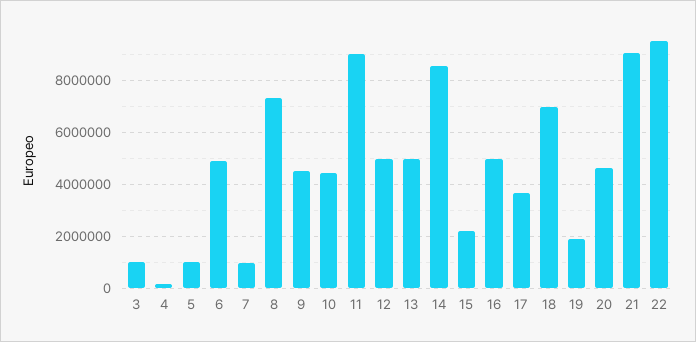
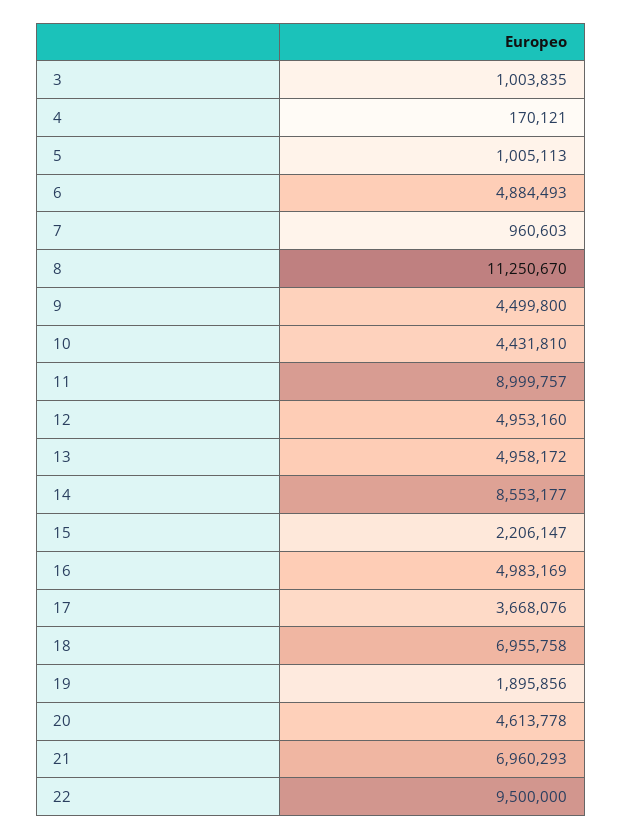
8: 7250000 -> 11250670
21: 9000000 -> 6960293

